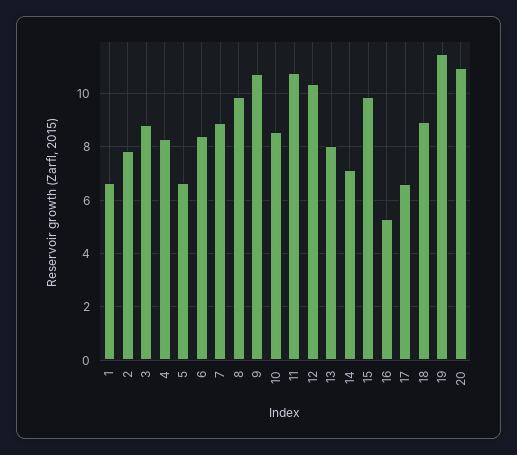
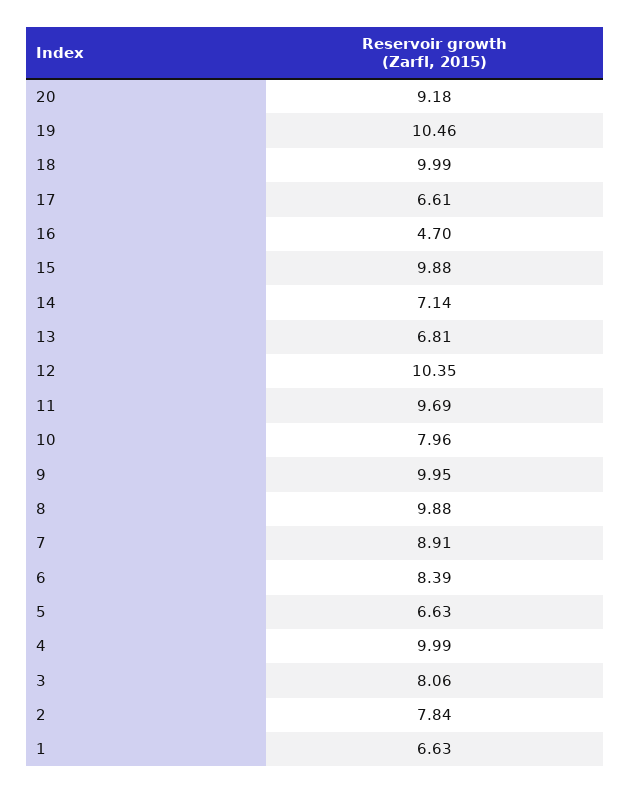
3: 8.75 -> 8.06
4: 8.25 -> 9.99
9: 10.75 -> 9.95
10: 8.5 -> 7.96
11: 10.75 -> 9.69
13: 8 -> 6.81
16: 5.25 -> 4.7
18: 9 -> 9.99
19: 11.5 -> 10.46
20: 11 -> 9.18

